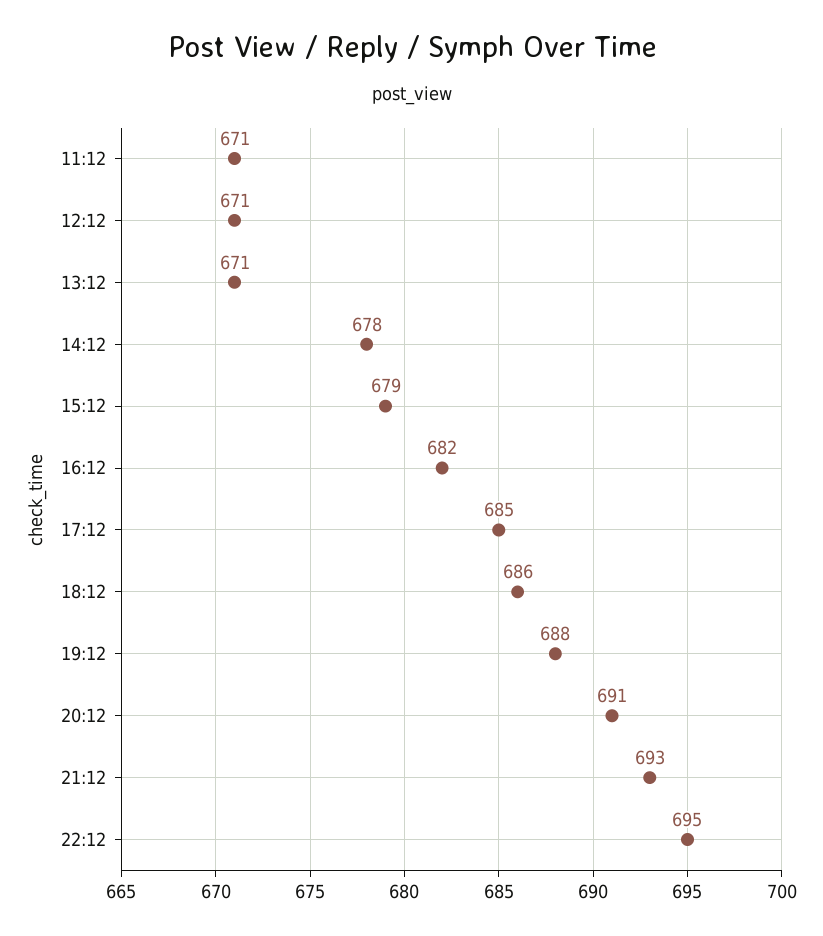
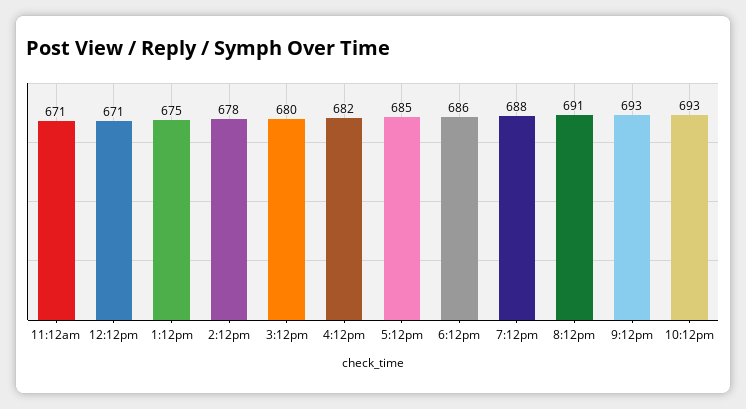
13:12: 671 -> 675
15:12: 679 -> 680
22:12: 695 -> 693

